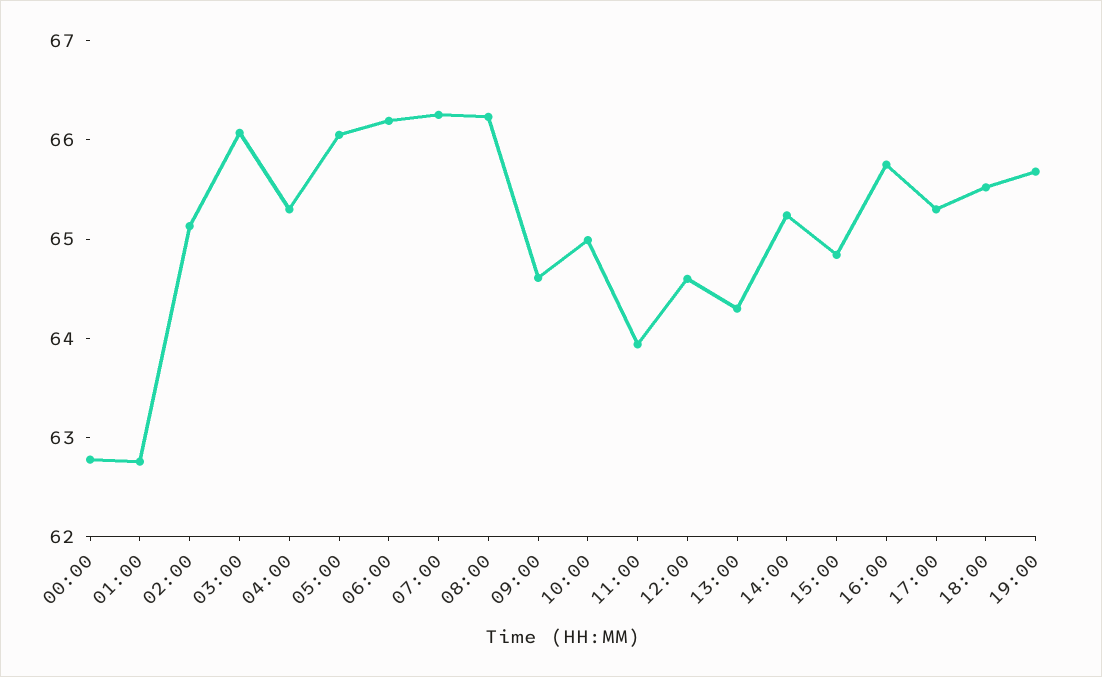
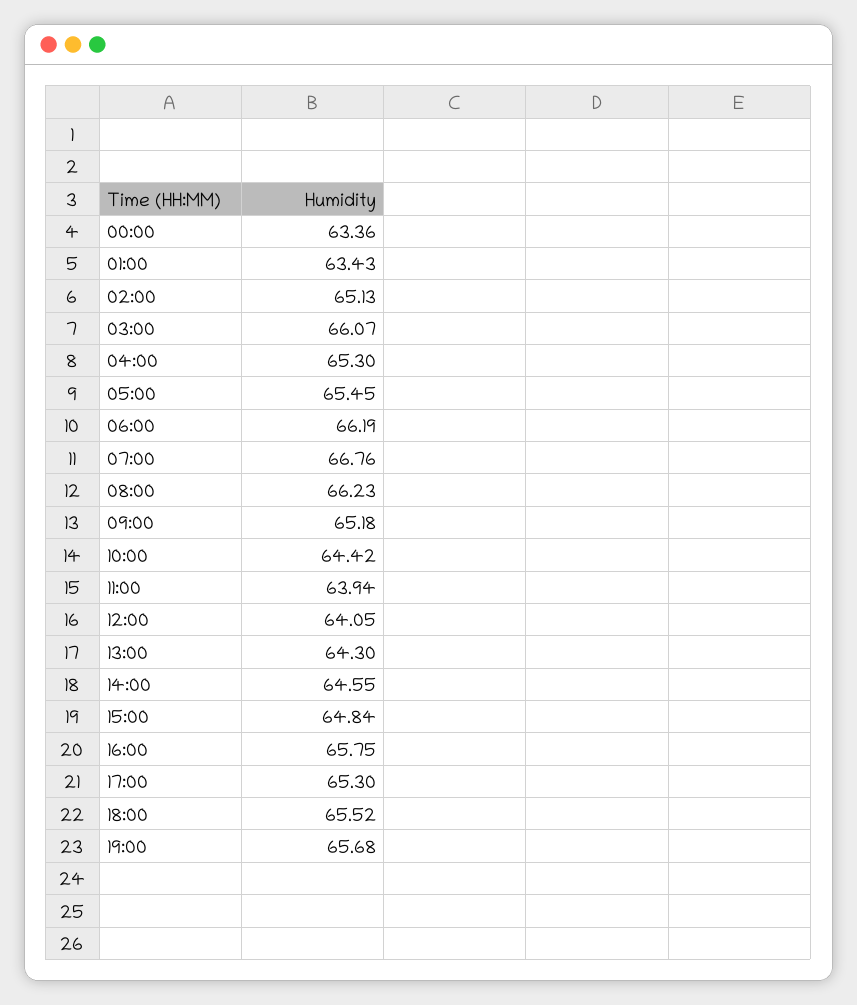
00:00: 62.8 -> 63.36
01:00: 62.8 -> 63.43
05:00: 66 -> 65.45
07:00: 66.2 -> 66.76
09:00: 64.6 -> 65.18
10:00: 65 -> 64.42
12:00: 64.6 -> 64.05
14:00: 65.2 -> 64.55

